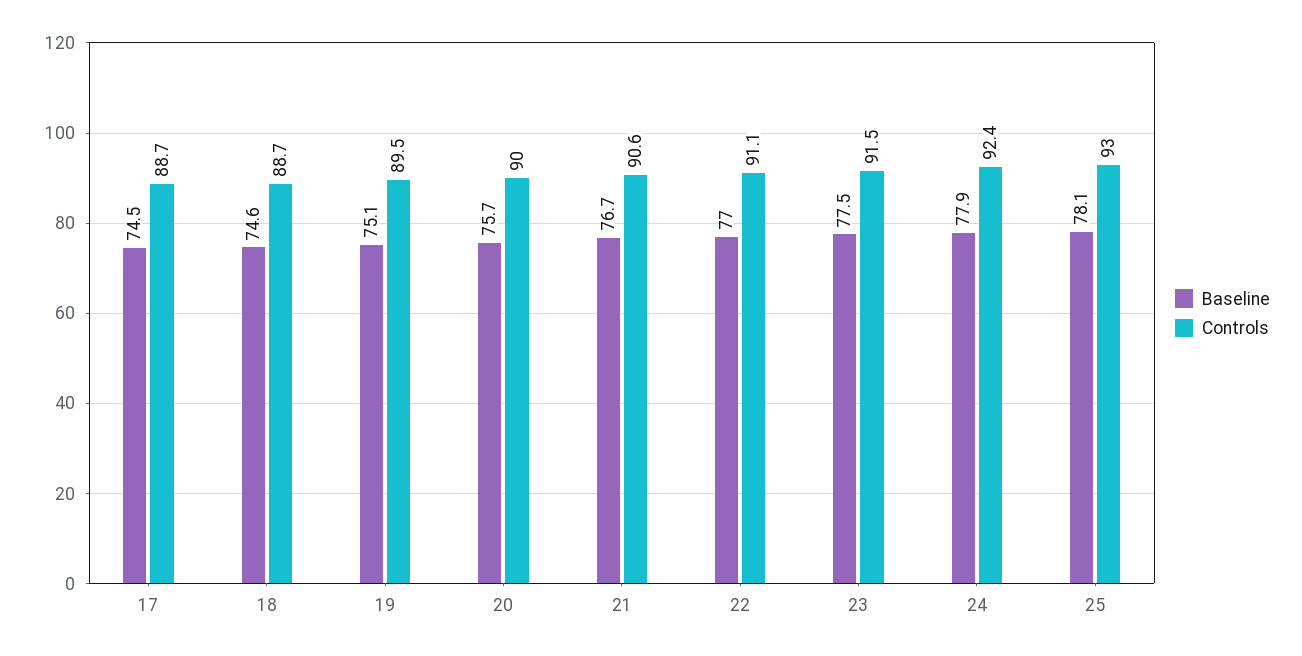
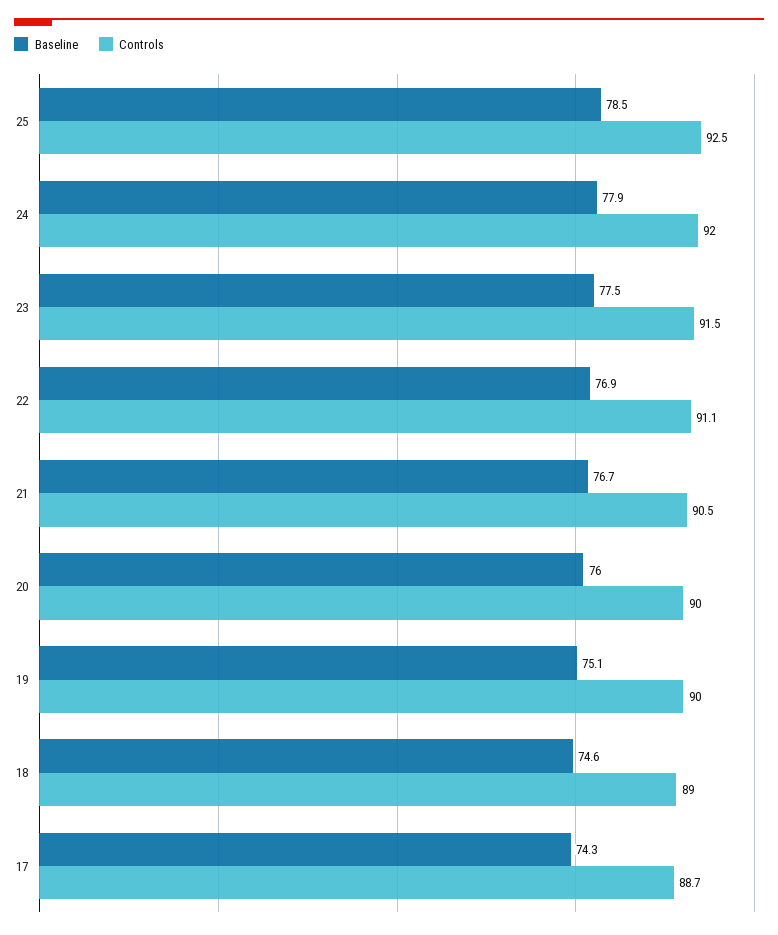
Baseline, 17: 74.5 -> 74.3
Controls, 18: 88.7 -> 89
Controls, 19: 89.5 -> 90
Baseline, 20: 75.7 -> 76
Controls, 21: 90.6 -> 90.5
Baseline, 22: 77 -> 76.9
Controls, 24: 92.4 -> 92
Baseline, 25: 78.1 -> 78.5
Controls, 25: 93 -> 92.5

